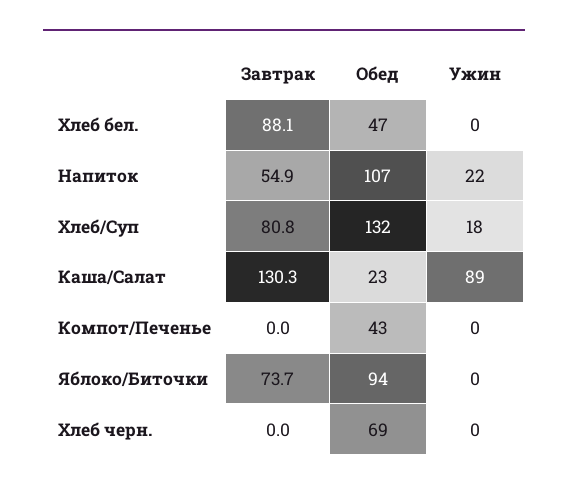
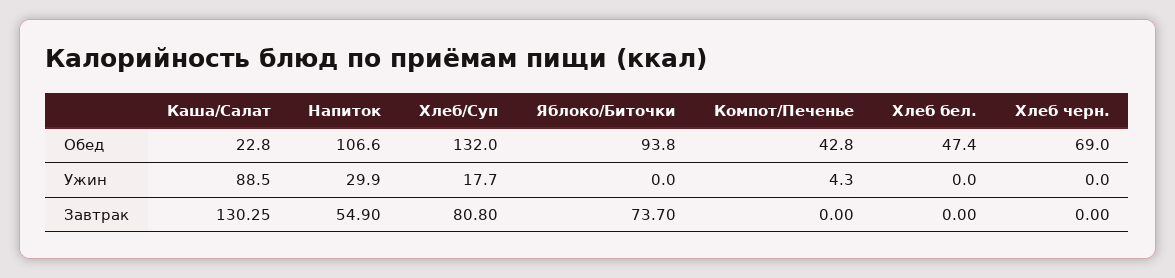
Завтрак, Хлеб бел.: 88.1 -> 0
Ужин, Напиток: 22 -> 29.9
Ужин, Компот/Печенье: 0 -> 4.3

